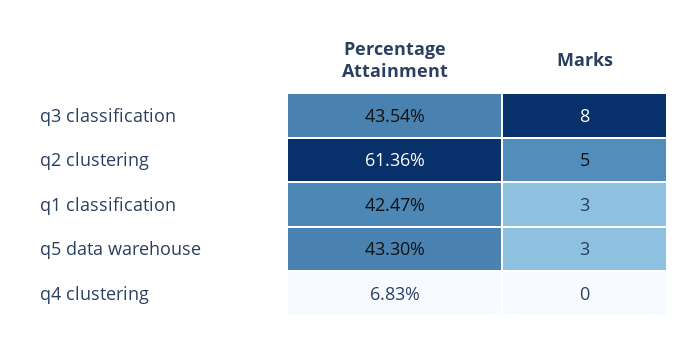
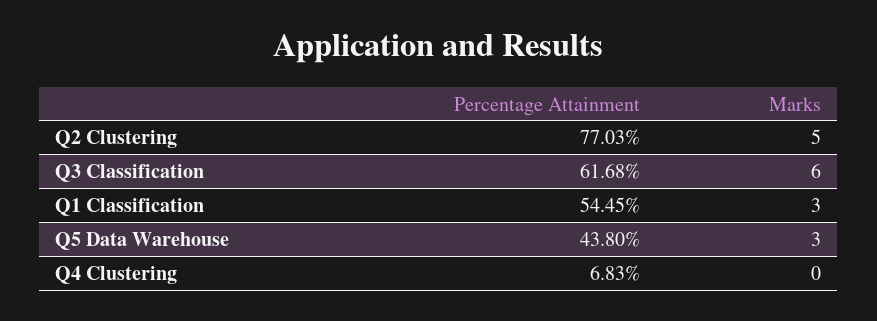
Percentage Attainment, q3 classification: 43.54 -> 61.68
Marks, q3 classification: 8 -> 6
Percentage Attainment, q2 clustering: 61.36 -> 77.03
Percentage Attainment, q1 classification: 42.47 -> 54.45
Percentage Attainment, q5 data warehouse: 43.3 -> 43.8

